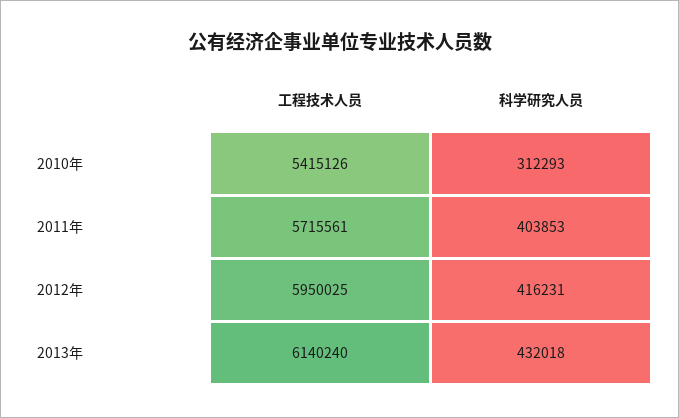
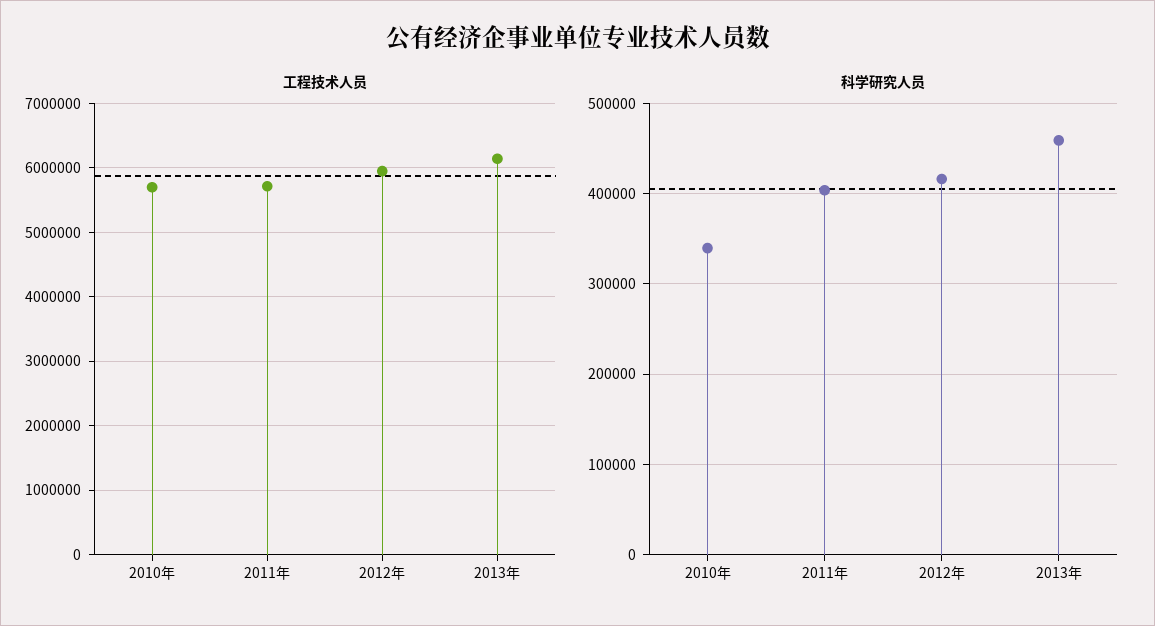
工程技术人员, 2010年: 5415126 -> 5700000
科学研究人员, 2010年: 312293 -> 340000
科学研究人员, 2013年: 432018 -> 460000

